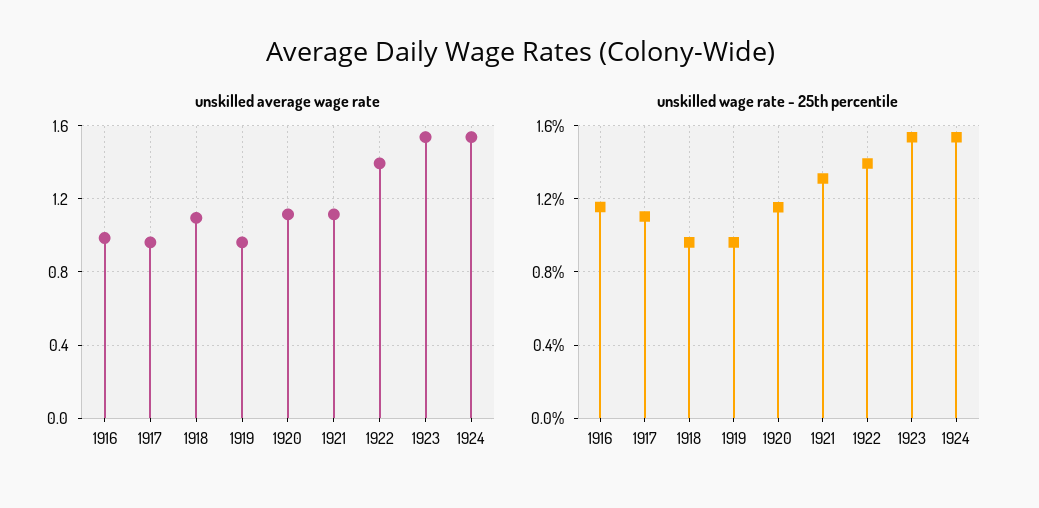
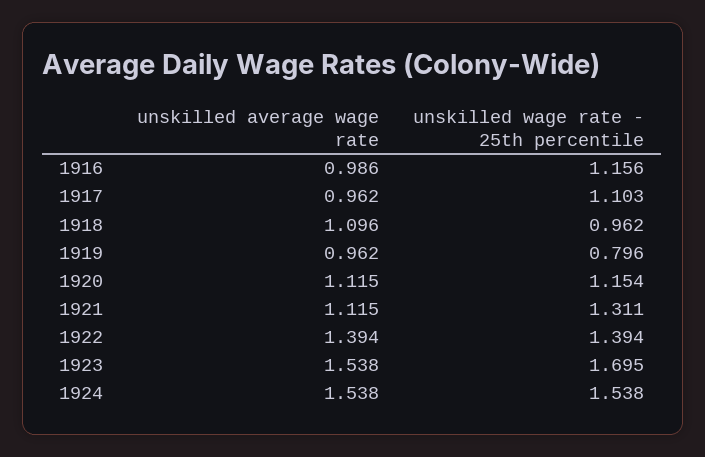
unskilled wage rate - 25th percentile, 1919: 0.95 -> 0.796
unskilled wage rate - 25th percentile, 1923: 1.55 -> 1.695

